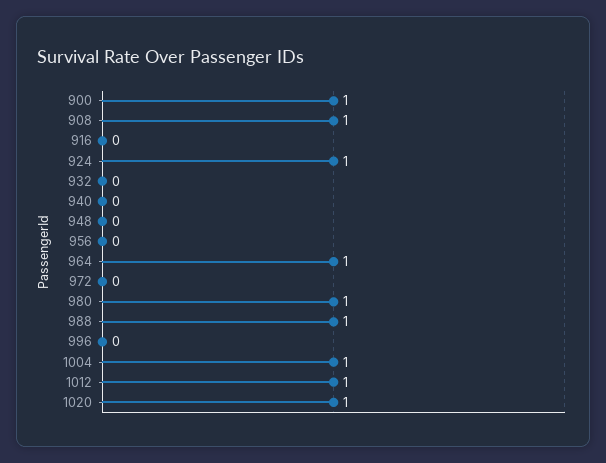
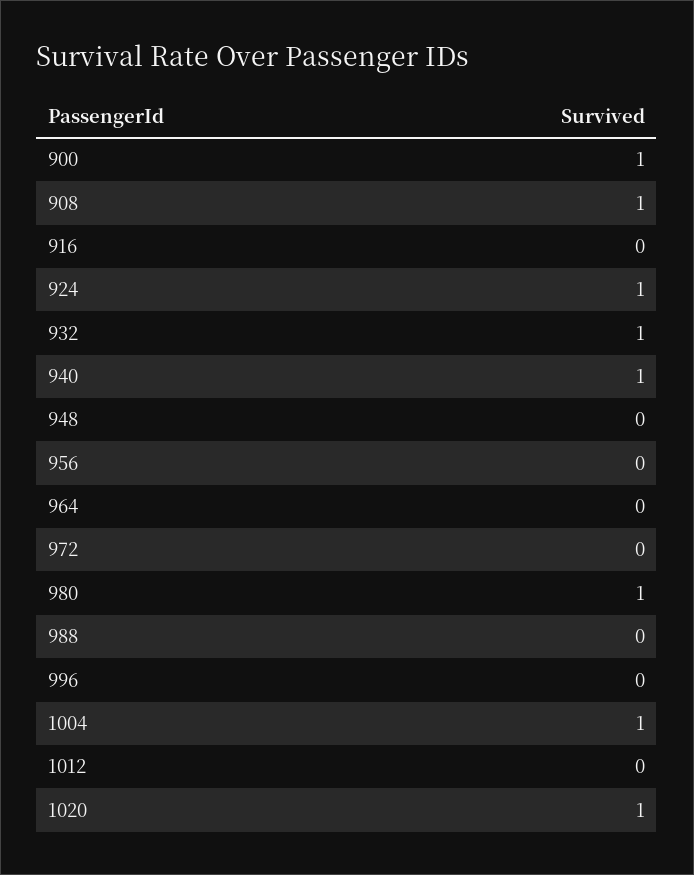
932: 0 -> 1
940: 0 -> 1
964: 1 -> 0
988: 1 -> 0
1012: 1 -> 0

